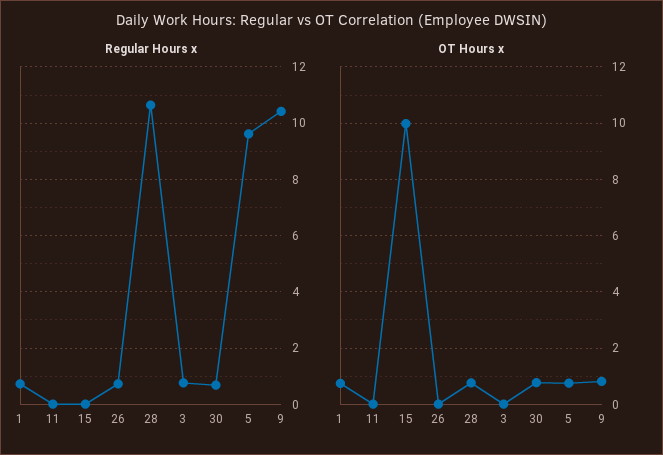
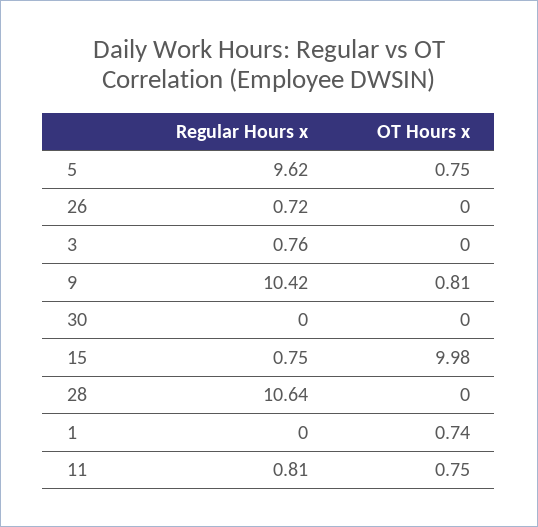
Regular Hours x, 1: 0.75 -> 0
Regular Hours x, 11: 0 -> 0.81
Regular Hours x, 15: 0 -> 0.75
Regular Hours x, 30: 0.75 -> 0
OT Hours x, 11: 0 -> 0.75
OT Hours x, 28: 0.75 -> 0
OT Hours x, 30: 0.75 -> 0

